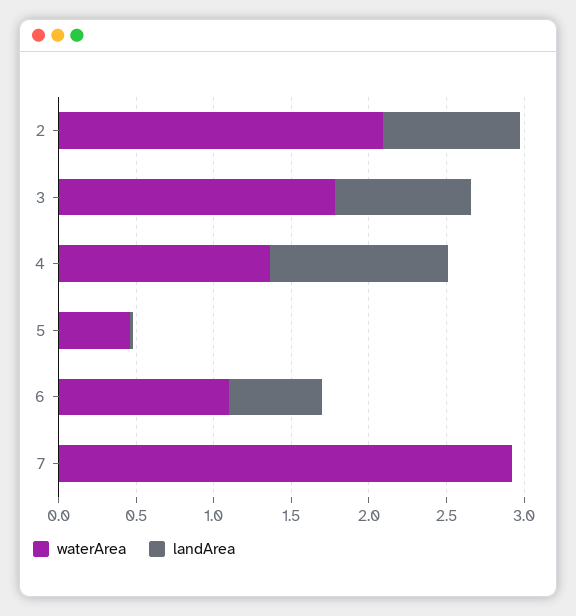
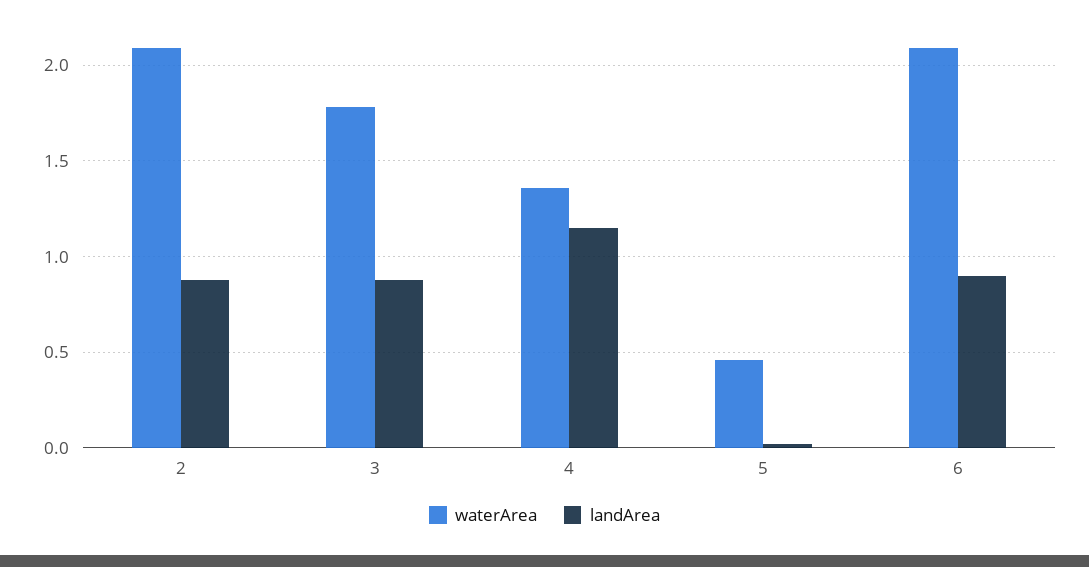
waterArea, 6: 1.1 -> 2.1
landArea, 6: 0.6 -> 0.9
waterArea, 7: 2.9 -> none
landArea, 7: 0 -> none

